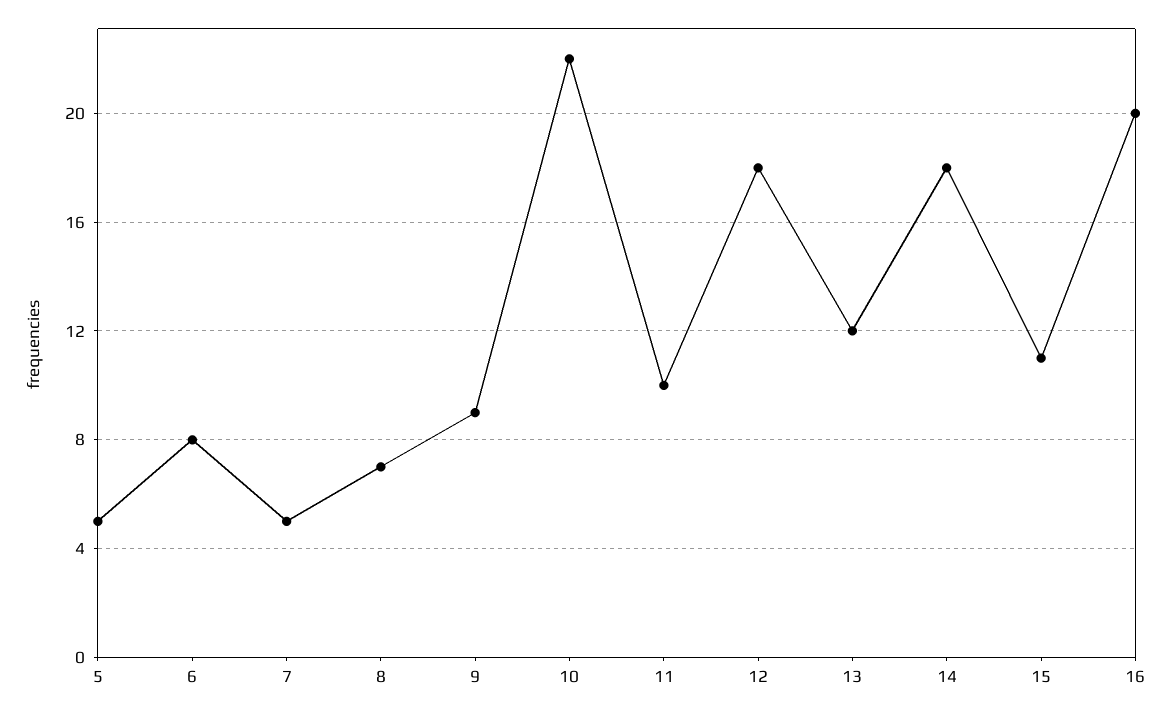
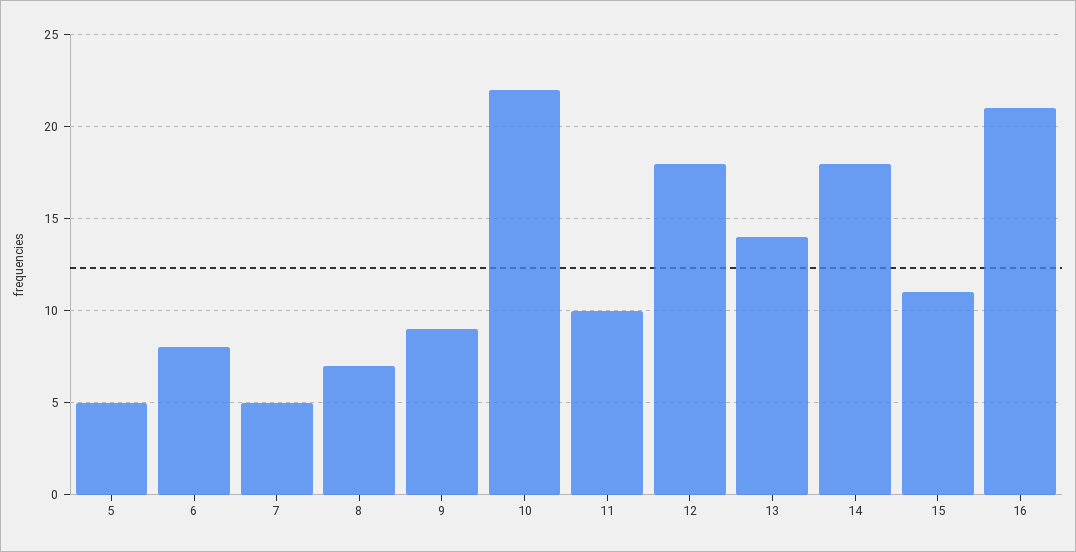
13: 12 -> 14
16: 20 -> 21

